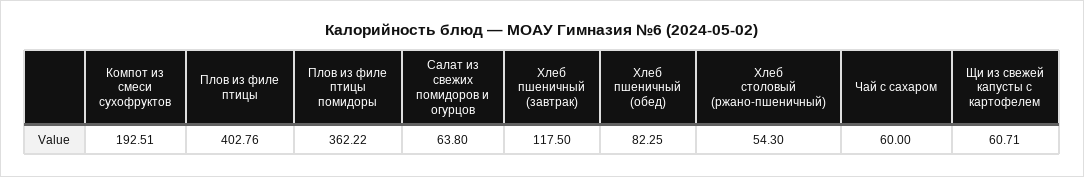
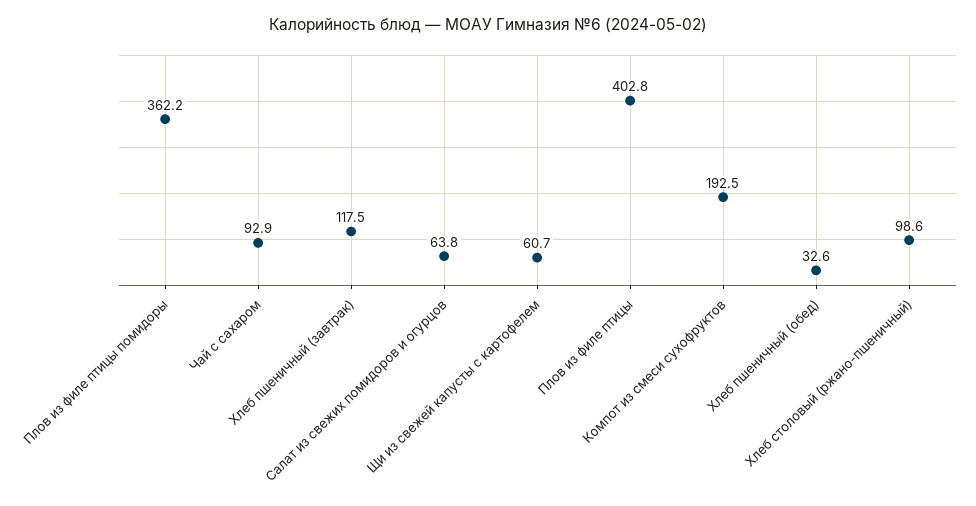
Хлеб пшеничный (обед): 82.25 -> 32.6
Хлеб столовый (ржано-пшеничный): 54.3 -> 98.6
Чай с сахаром: 60 -> 92.9

